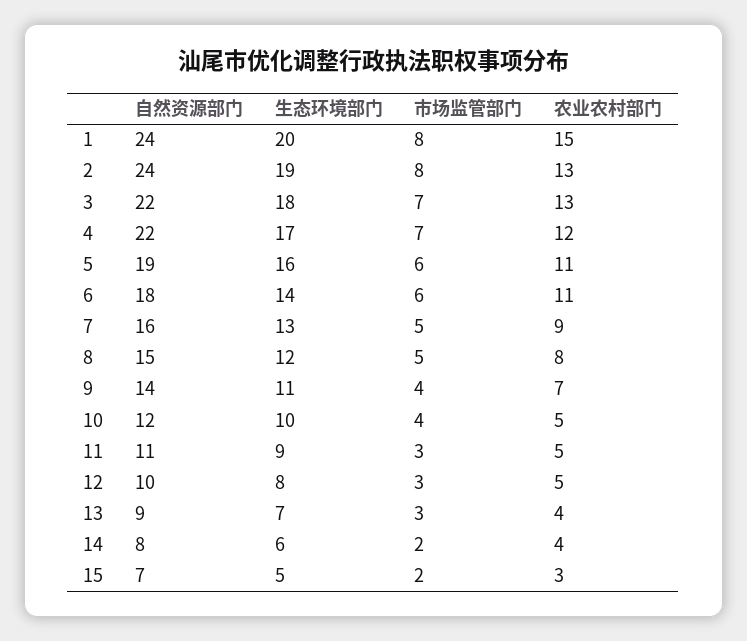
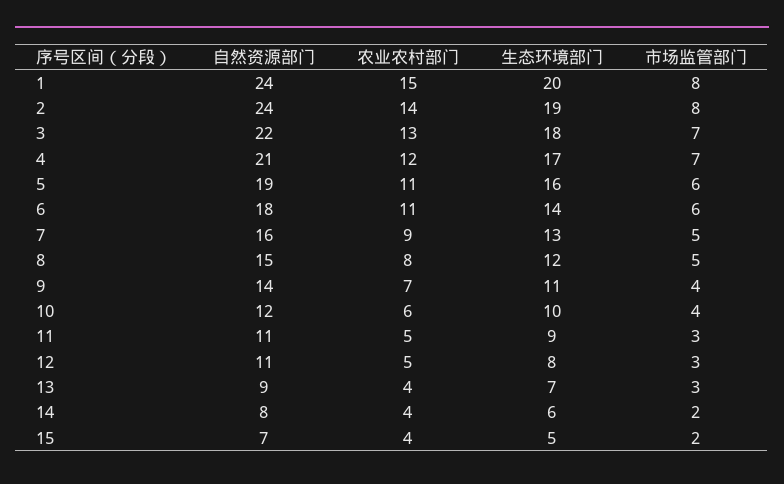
农业农村部门, 2: 13 -> 14
自然资源部门, 4: 22 -> 21
农业农村部门, 10: 5 -> 6
自然资源部门, 12: 10 -> 11
农业农村部门, 15: 3 -> 4

